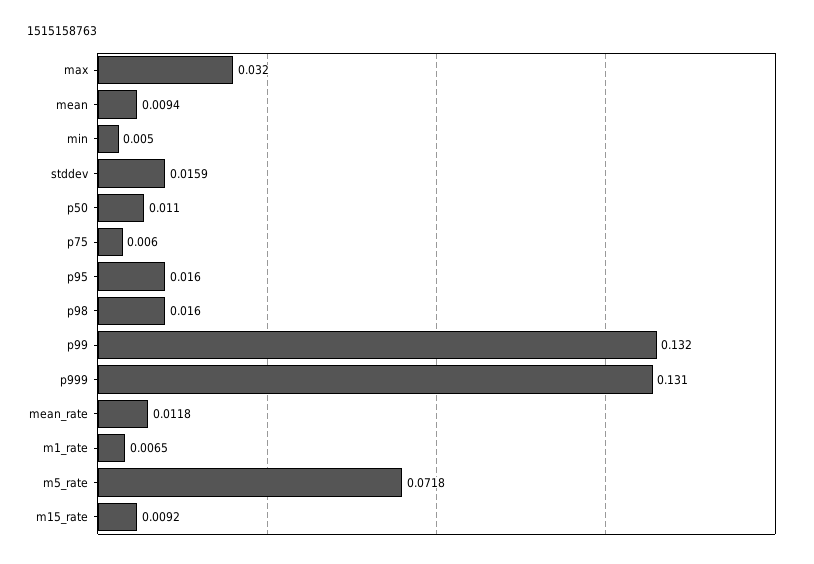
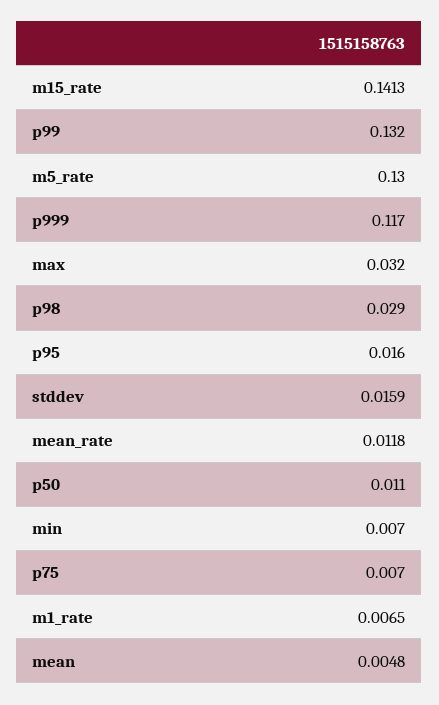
mean: 0.0094 -> 0.0048
min: 0.005 -> 0.007
p75: 0.006 -> 0.007
p98: 0.016 -> 0.029
p999: 0.131 -> 0.117
m5_rate: 0.0718 -> 0.13
m15_rate: 0.0092 -> 0.1413

